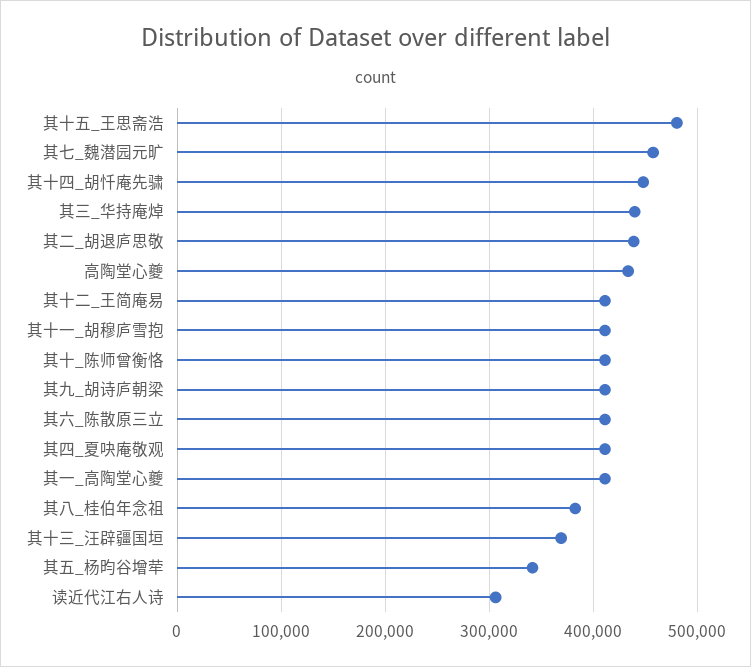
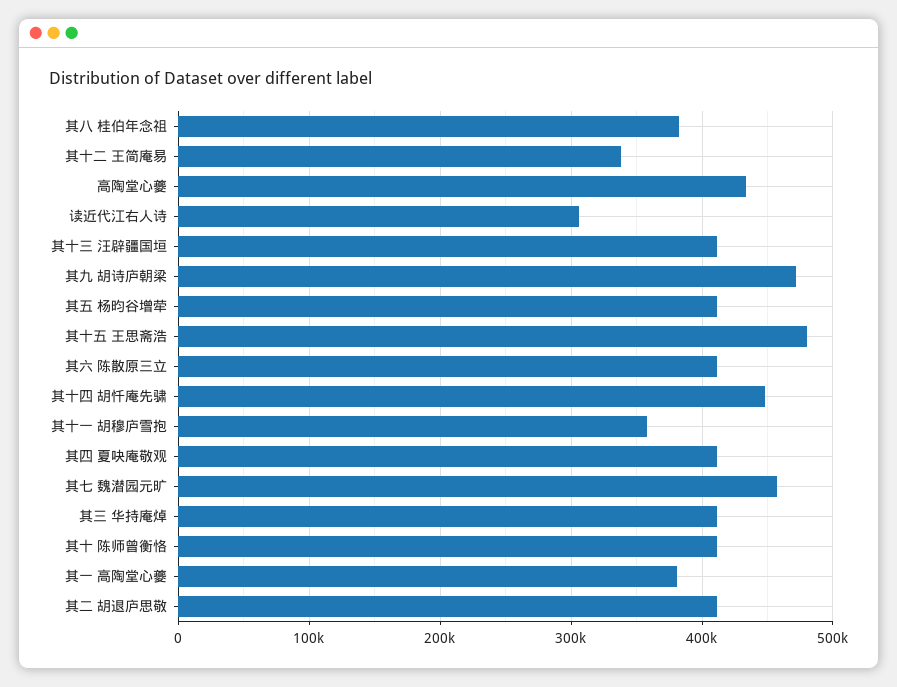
其三_华持庵焯: 440000 -> 410000
其二_胡退庐思敬: 440000 -> 410000
其十二_王简庵易: 410000 -> 340000
其十一_胡穆庐雪抱: 410000 -> 360000
其九_胡诗庐朝梁: 410000 -> 470000
其一_高陶堂心夔: 410000 -> 380000
其十三_汪辟疆国垣: 370000 -> 410000
其五_杨昀谷增荦: 340000 -> 410000

